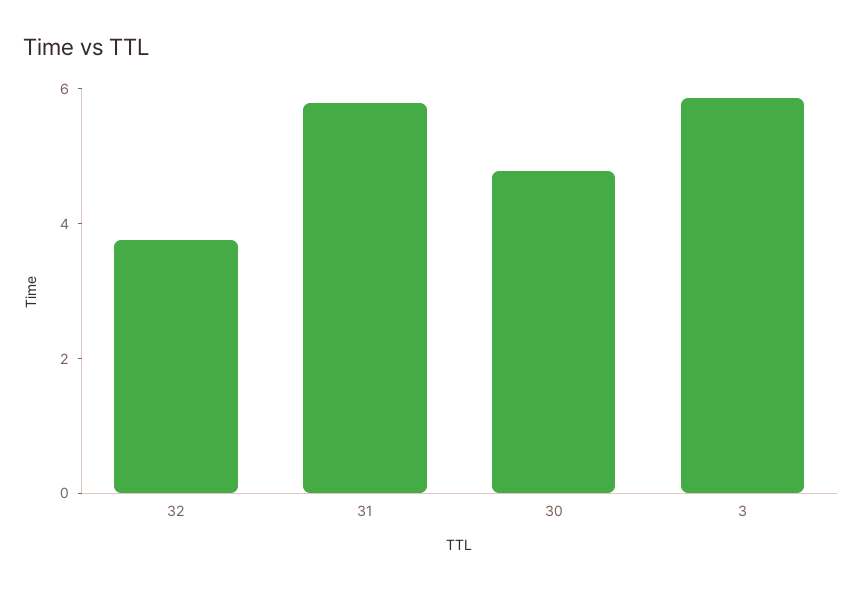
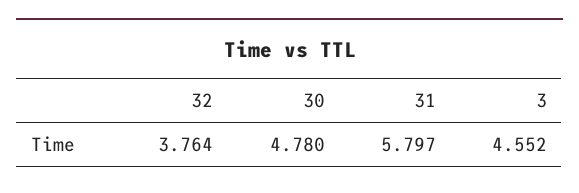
3: 6 -> 4.552

